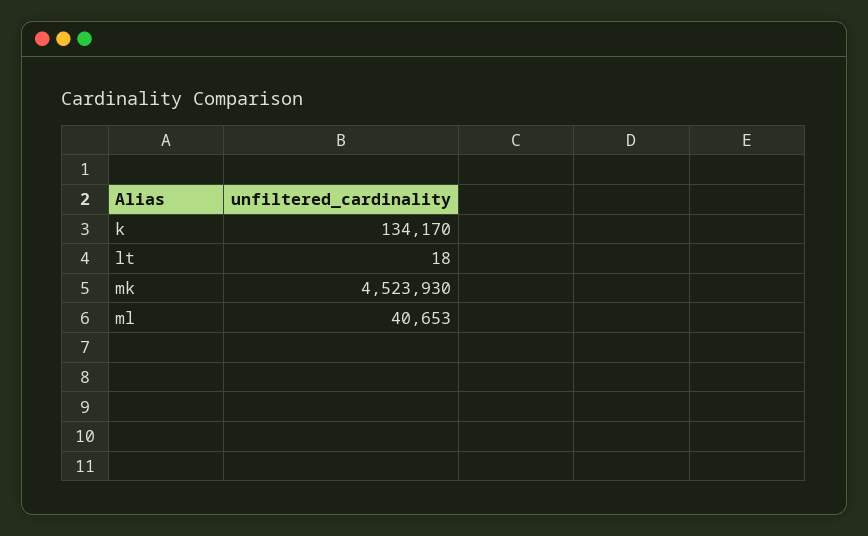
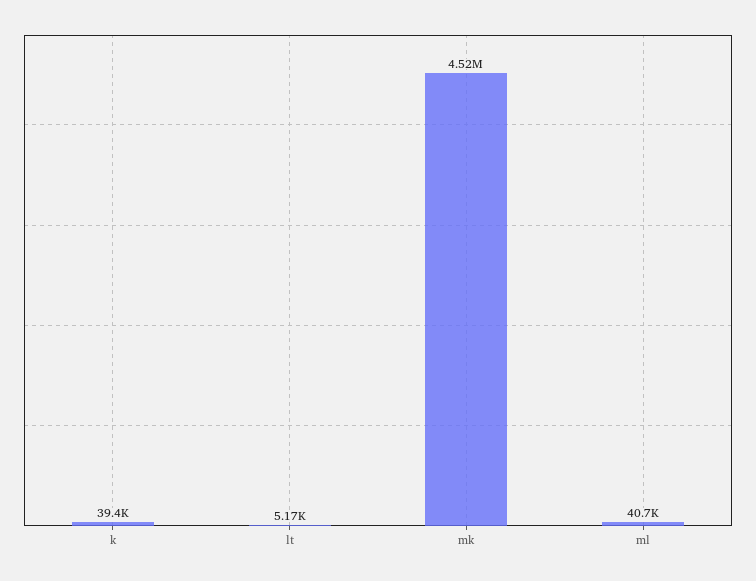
k: 134170 -> 39400
lt: 18 -> 5170

